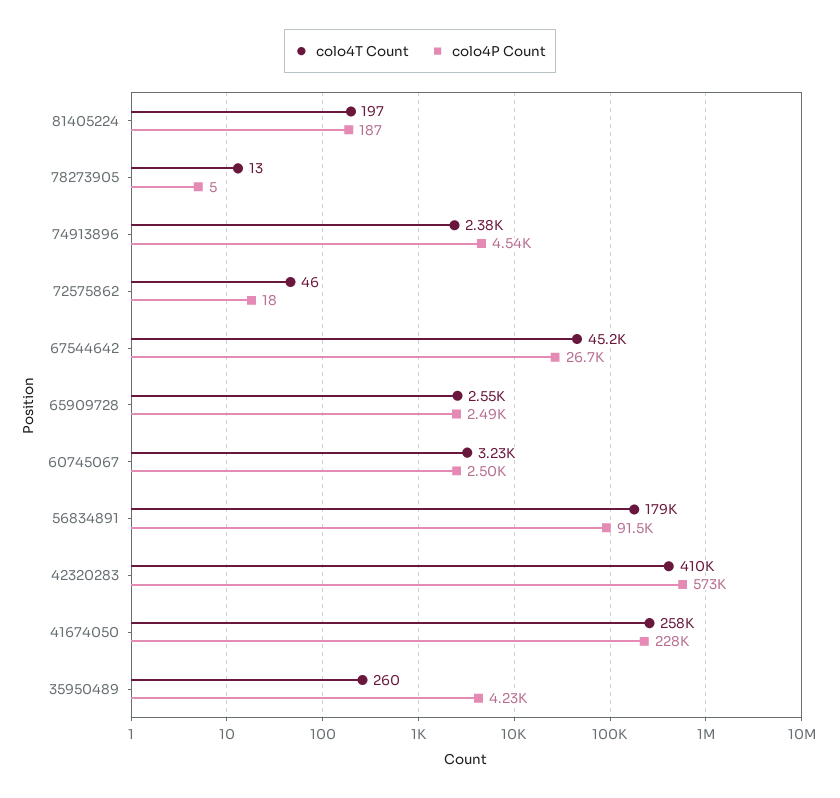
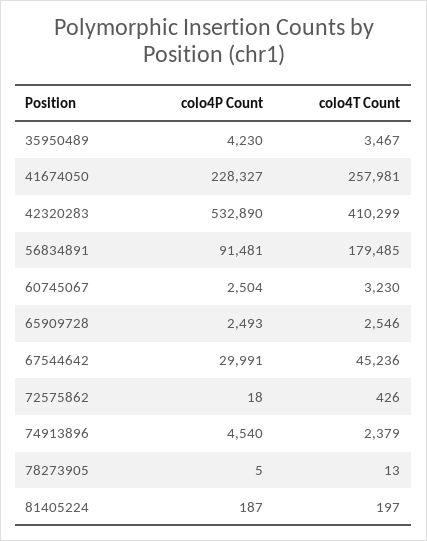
colo4T Count, 72575862: 46 -> 426
colo4P Count, 67544642: 26700 -> 29991
colo4P Count, 42320283: 573000 -> 532890
colo4T Count, 35950489: 260 -> 3467

